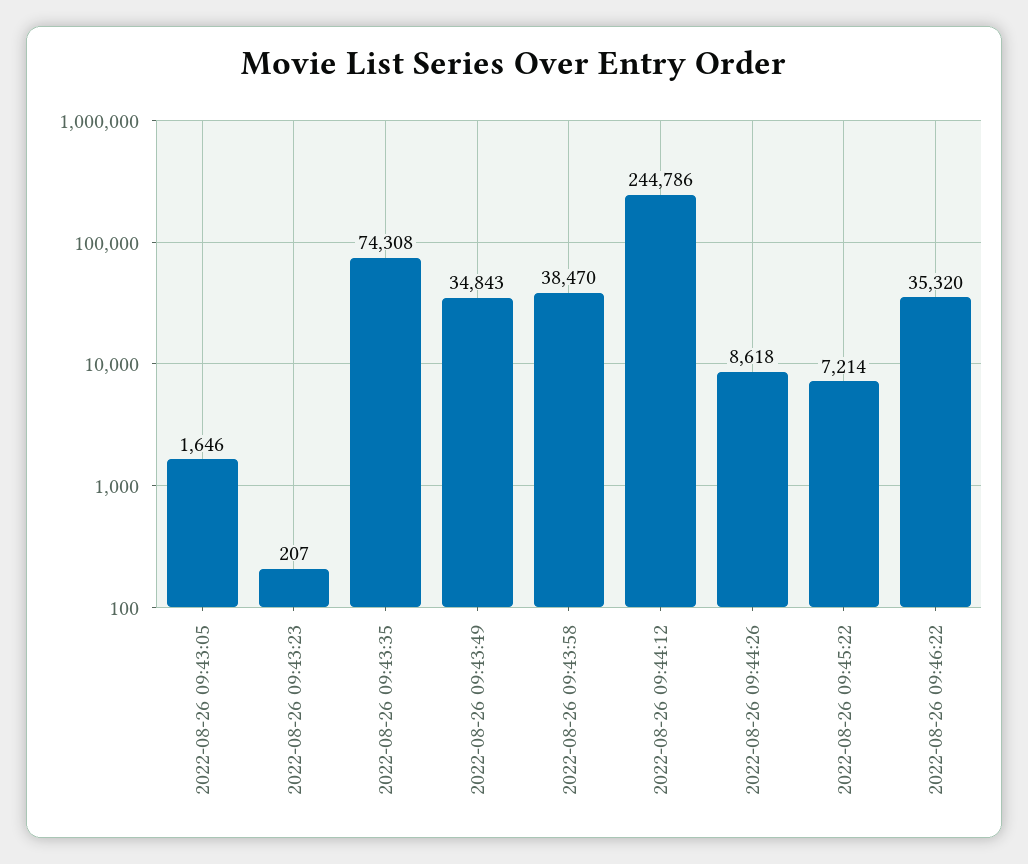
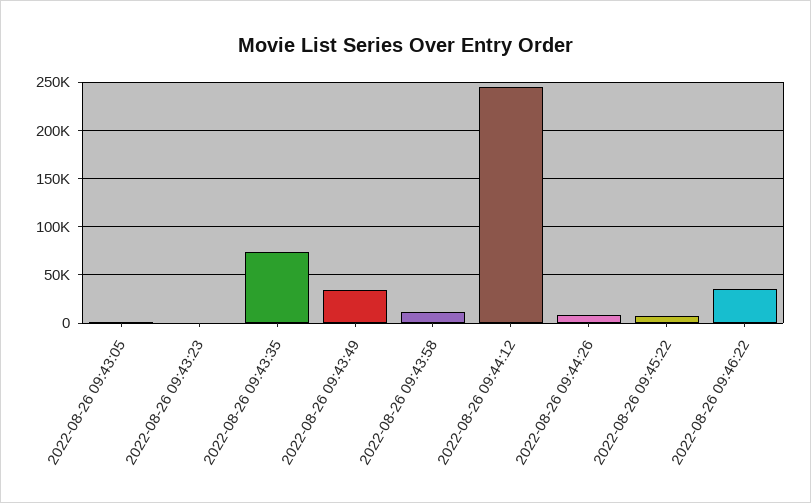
2022-08-26 09:43:58: 38470 -> 10000

